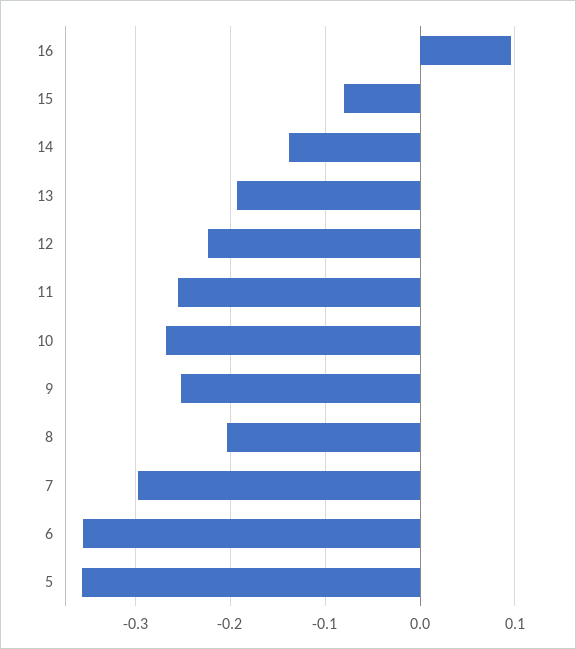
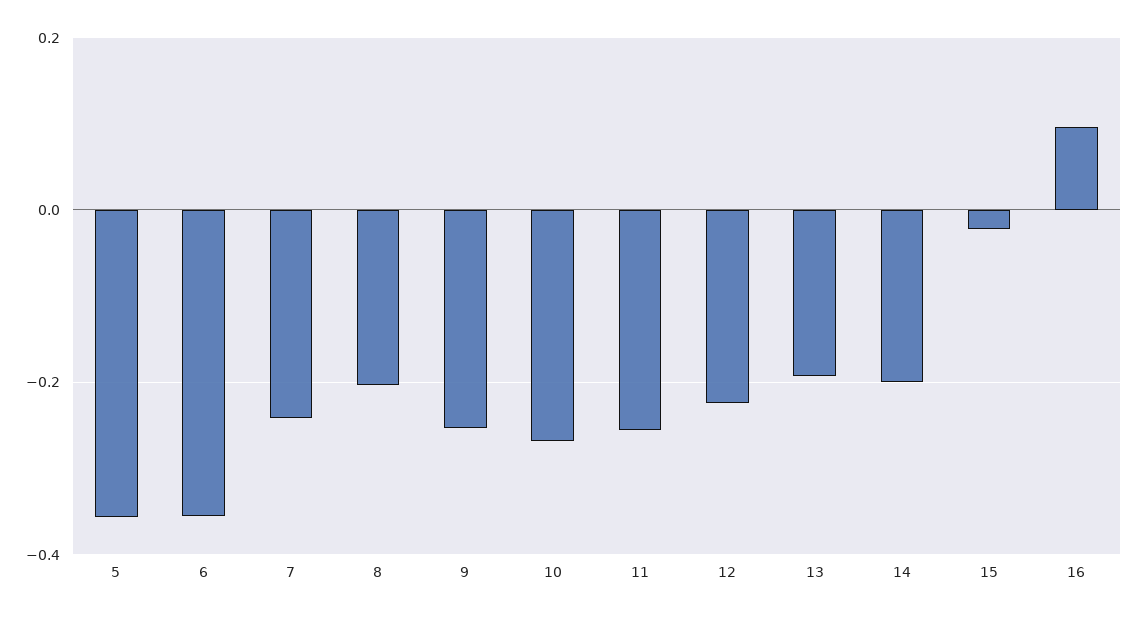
15: -0.08 -> -0.02
14: -0.14 -> -0.2
7: -0.3 -> -0.24

